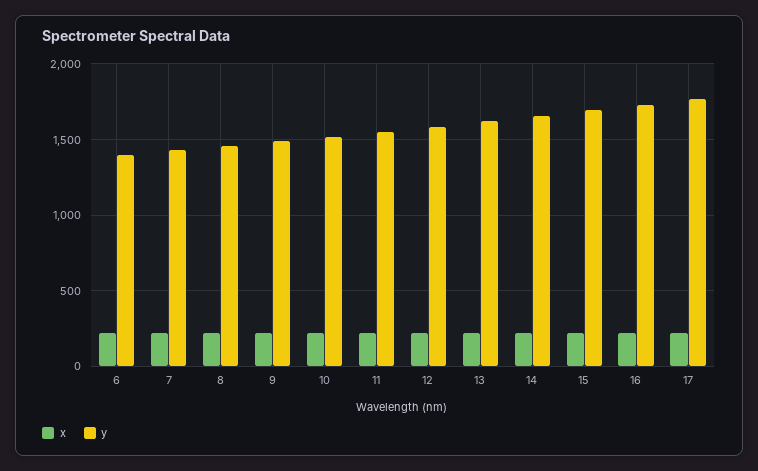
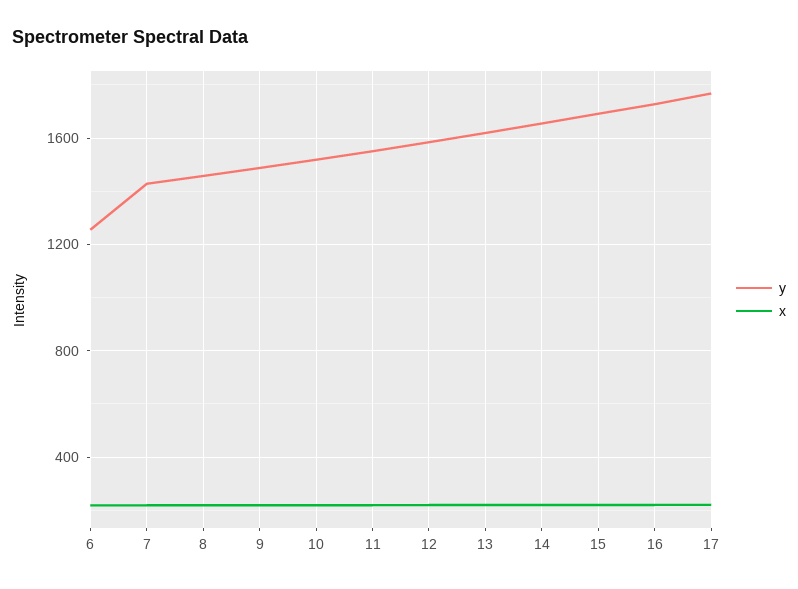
y, 6: 1400 -> 1250

